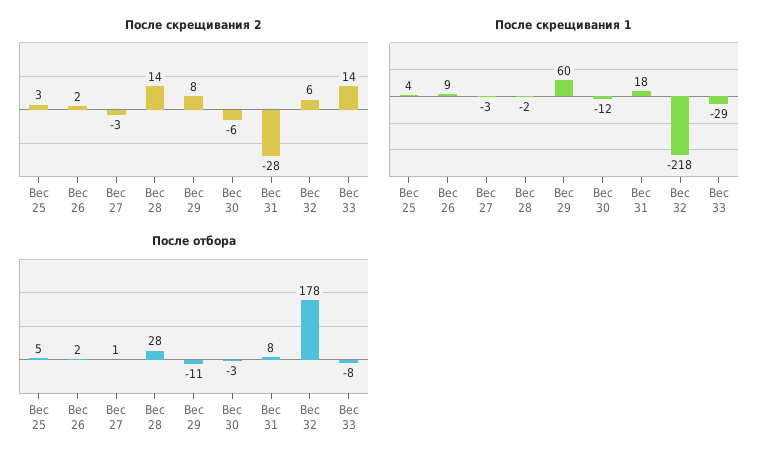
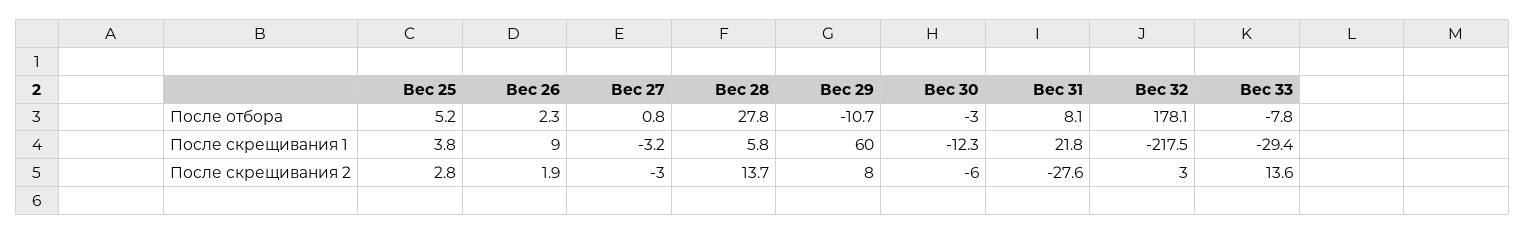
После скрещивания 2, Вес 32: 6 -> 3
После скрещивания 1, Вес 28: -2 -> 5.8
После скрещивания 1, Вес 31: 18 -> 21.8

